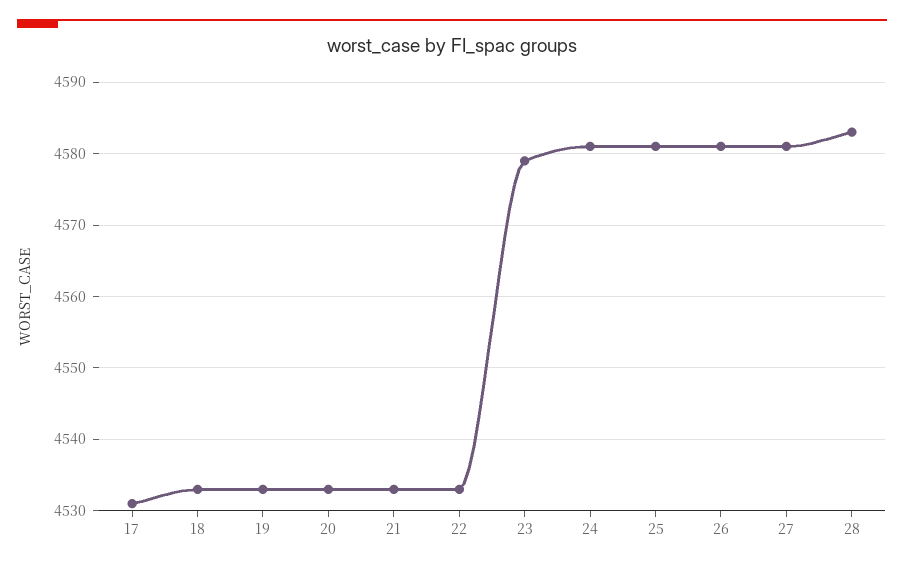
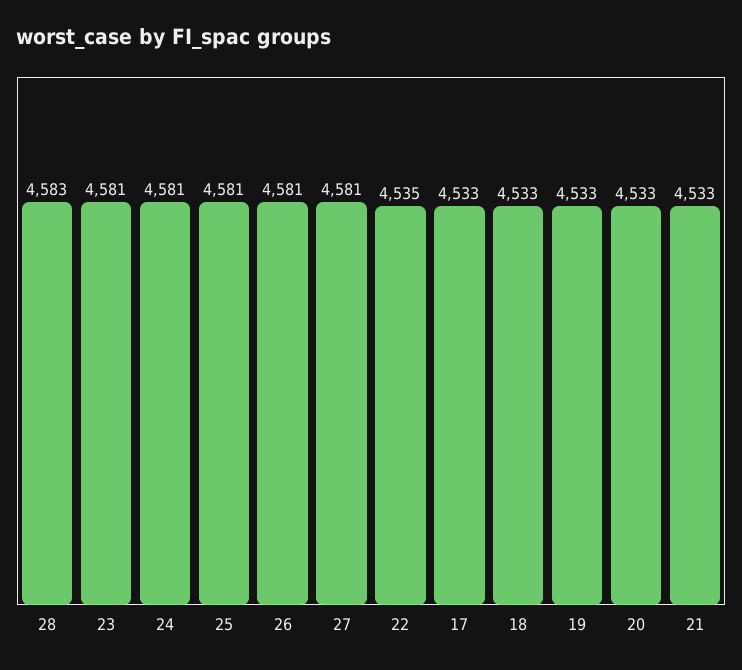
17: 4531 -> 4533
22: 4533 -> 4535
23: 4579 -> 4581

